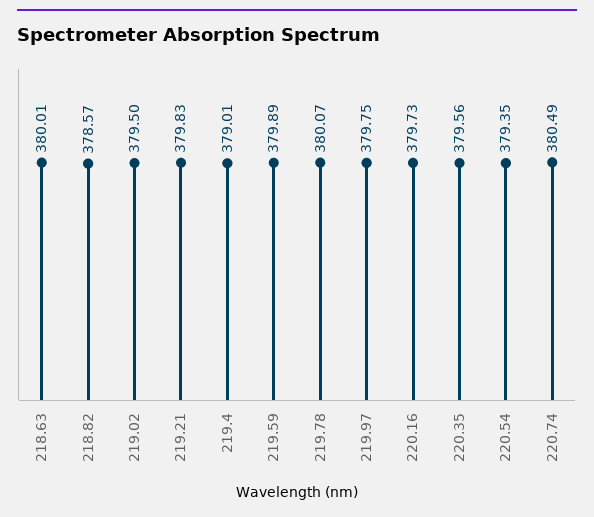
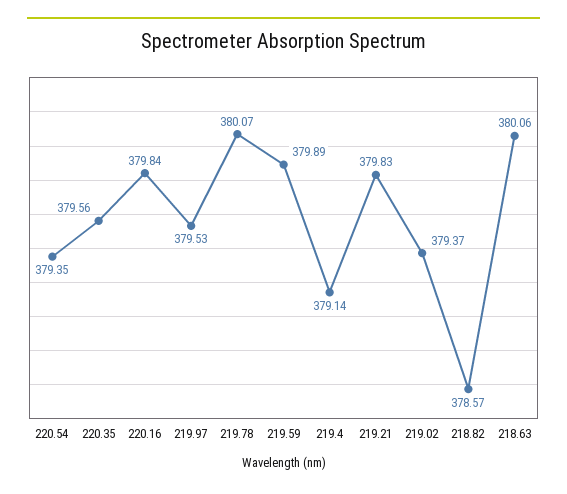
218.63: 380.01 -> 380.06
219.02: 379.5 -> 379.37
219.4: 379.01 -> 379.14
219.97: 379.75 -> 379.53
220.16: 379.73 -> 379.84
220.74: 380.49 -> none

